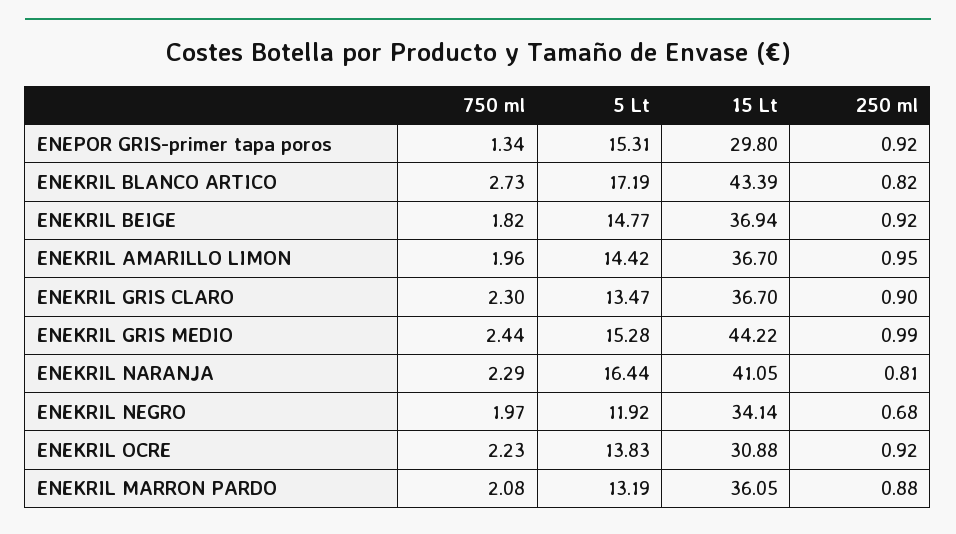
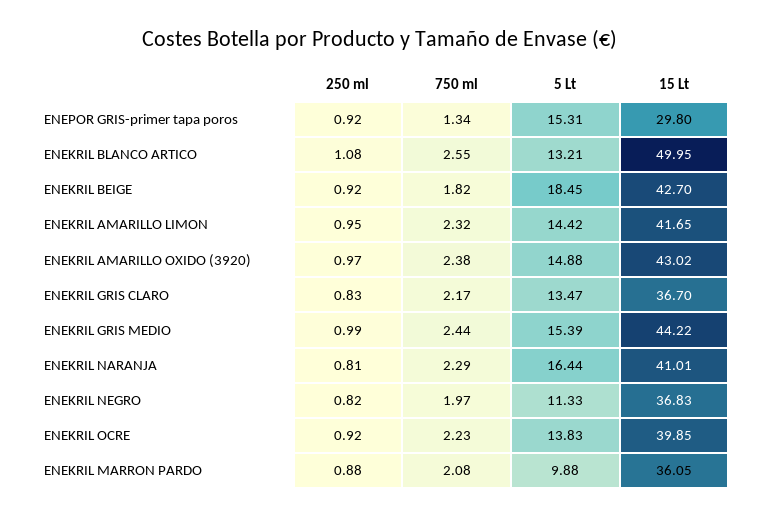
750 ml, ENEKRIL BLANCO ARTICO: 2.73 -> 2.55
5 Lt, ENEKRIL BLANCO ARTICO: 17.19 -> 13.21
15 Lt, ENEKRIL BLANCO ARTICO: 43.39 -> 49.95
250 ml, ENEKRIL BLANCO ARTICO: 0.82 -> 1.08
5 Lt, ENEKRIL BEIGE: 14.77 -> 18.45
15 Lt, ENEKRIL BEIGE: 36.94 -> 42.7
750 ml, ENEKRIL AMARILLO LIMON: 1.96 -> 2.32
15 Lt, ENEKRIL AMARILLO LIMON: 36.7 -> 41.65
750 ml, ENEKRIL GRIS CLARO: 2.3 -> 2.17
250 ml, ENEKRIL GRIS CLARO: 0.9 -> 0.83
5 Lt, ENEKRIL GRIS MEDIO: 15.28 -> 15.39
15 Lt, ENEKRIL NARANJA: 41.05 -> 41.01
5 Lt, ENEKRIL NEGRO: 11.92 -> 11.33
15 Lt, ENEKRIL NEGRO: 34.14 -> 36.83
250 ml, ENEKRIL NEGRO: 0.68 -> 0.82
15 Lt, ENEKRIL OCRE: 30.88 -> 39.85
5 Lt, ENEKRIL MARRON PARDO: 13.19 -> 9.88
250 ml, ENEKRIL AMARILLO OXIDO (3920): none -> 0.97
750 ml, ENEKRIL AMARILLO OXIDO (3920): none -> 2.38
5 Lt, ENEKRIL AMARILLO OXIDO (3920): none -> 14.88
15 Lt, ENEKRIL AMARILLO OXIDO (3920): none -> 43.02

